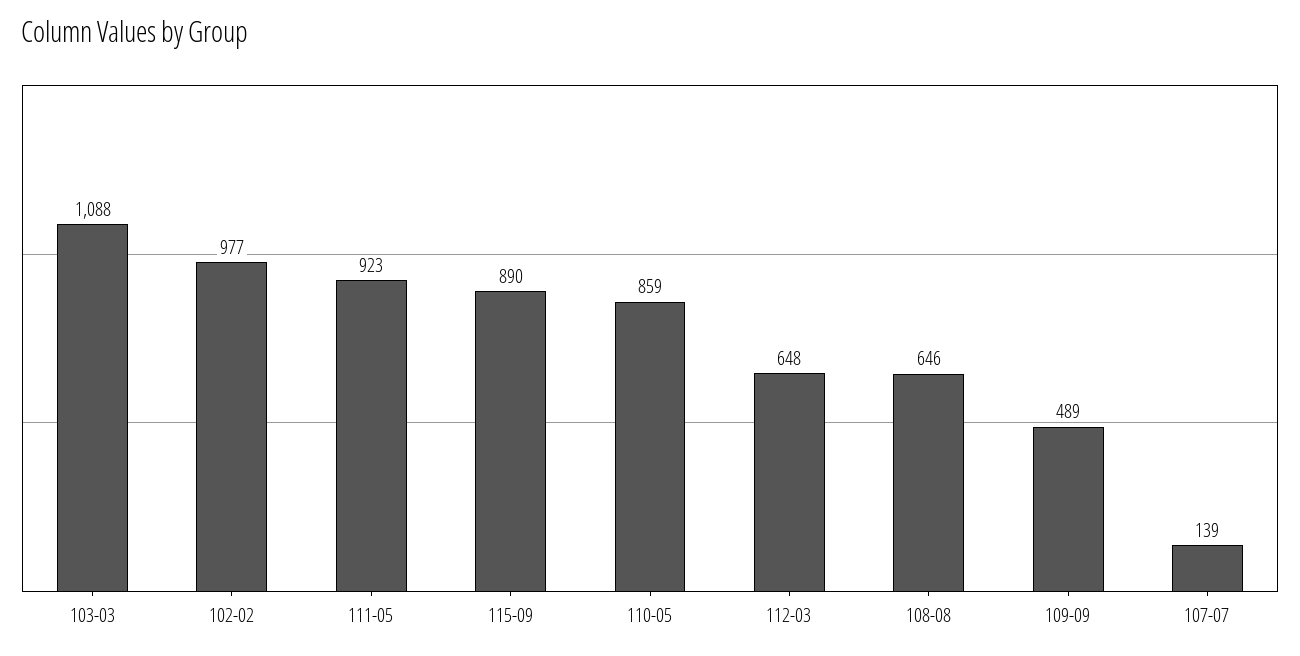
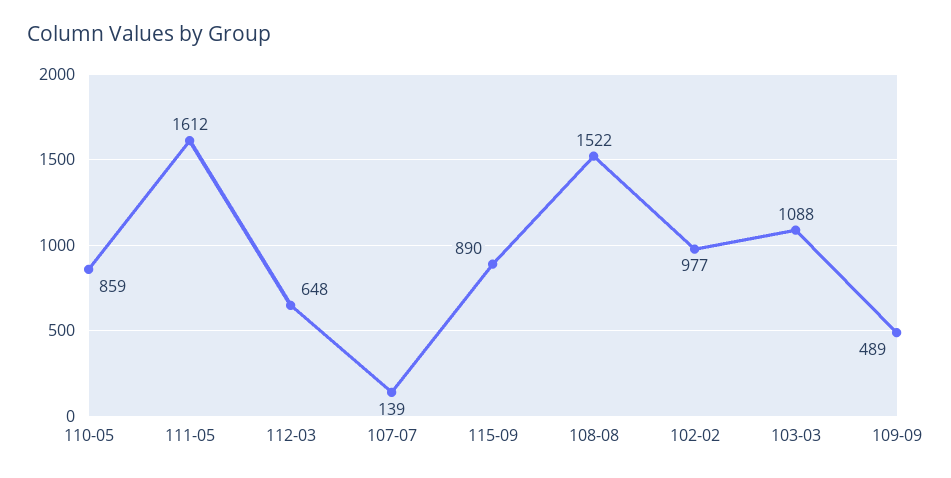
111-05: 923 -> 1612
108-08: 646 -> 1522

